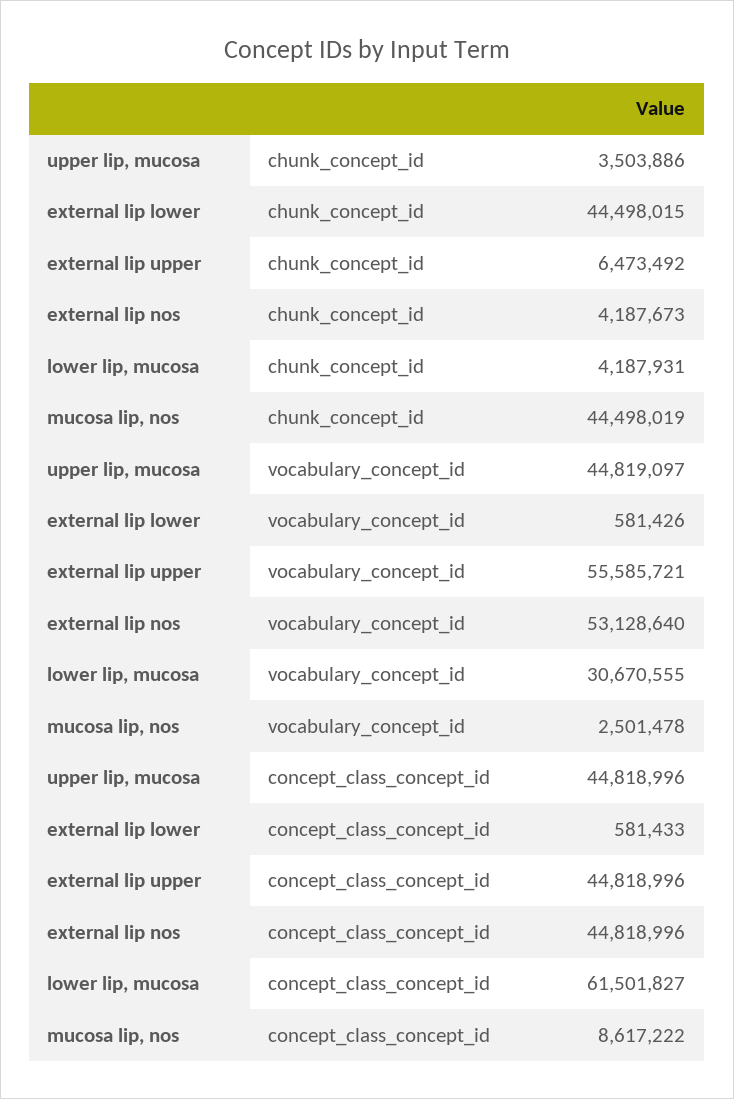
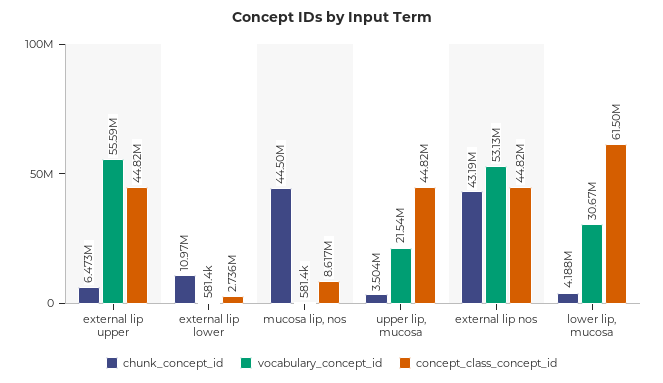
chunk_concept_id, external lip lower: 44498015 -> 10970000
chunk_concept_id, external lip nos: 4187673 -> 43190000
vocabulary_concept_id, upper lip, mucosa: 44819097 -> 21540000
vocabulary_concept_id, mucosa lip, nos: 2501478 -> 581400
concept_class_concept_id, external lip lower: 581433 -> 2736000

